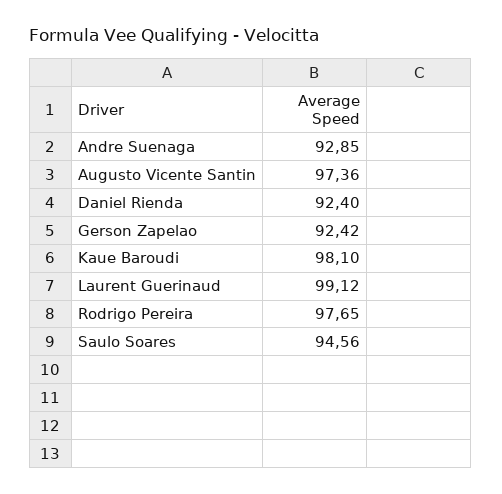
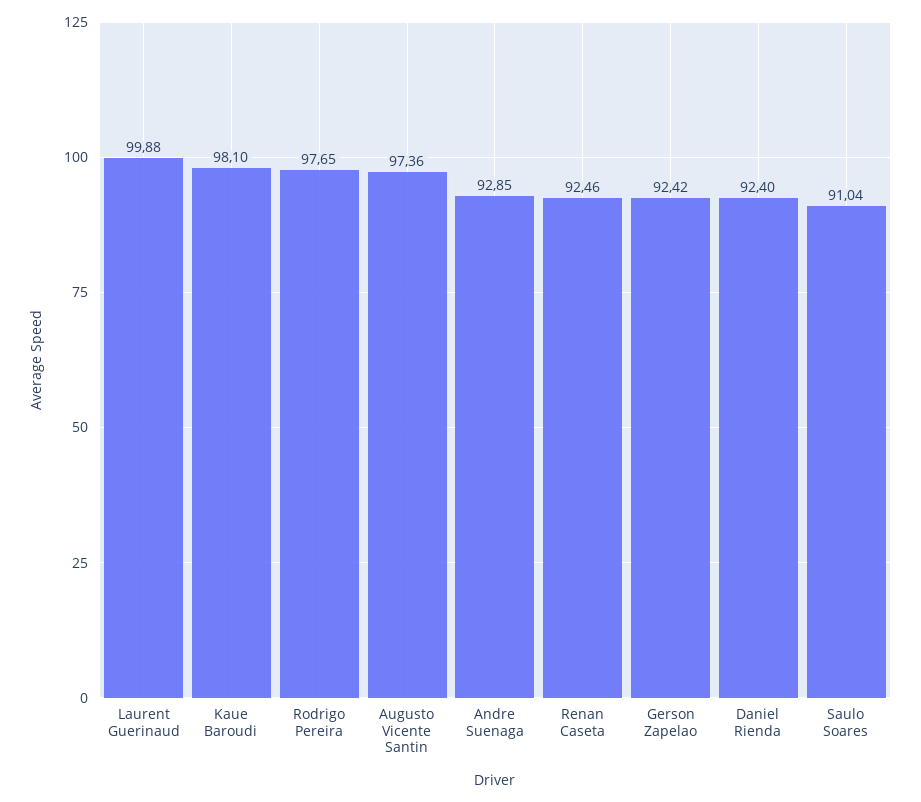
Laurent Guerinaud: 99.12 -> 99.88
Saulo Soares: 94.56 -> 91.04
Renan Caseta: none -> 92.46

